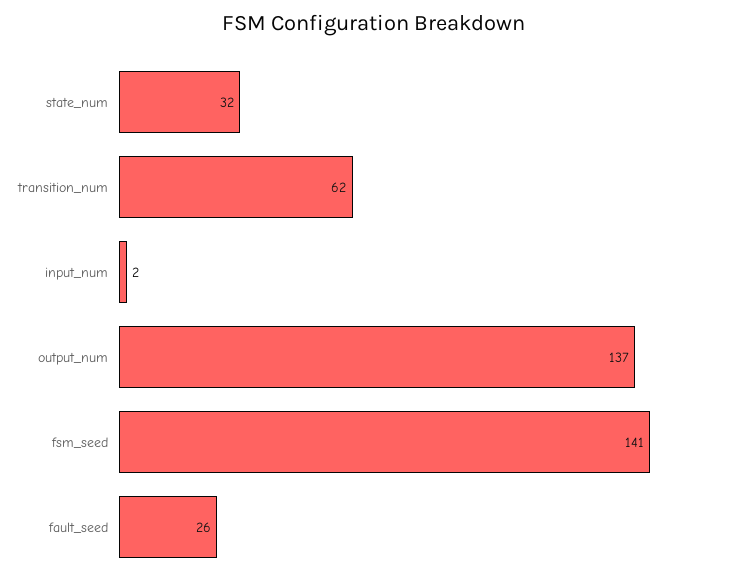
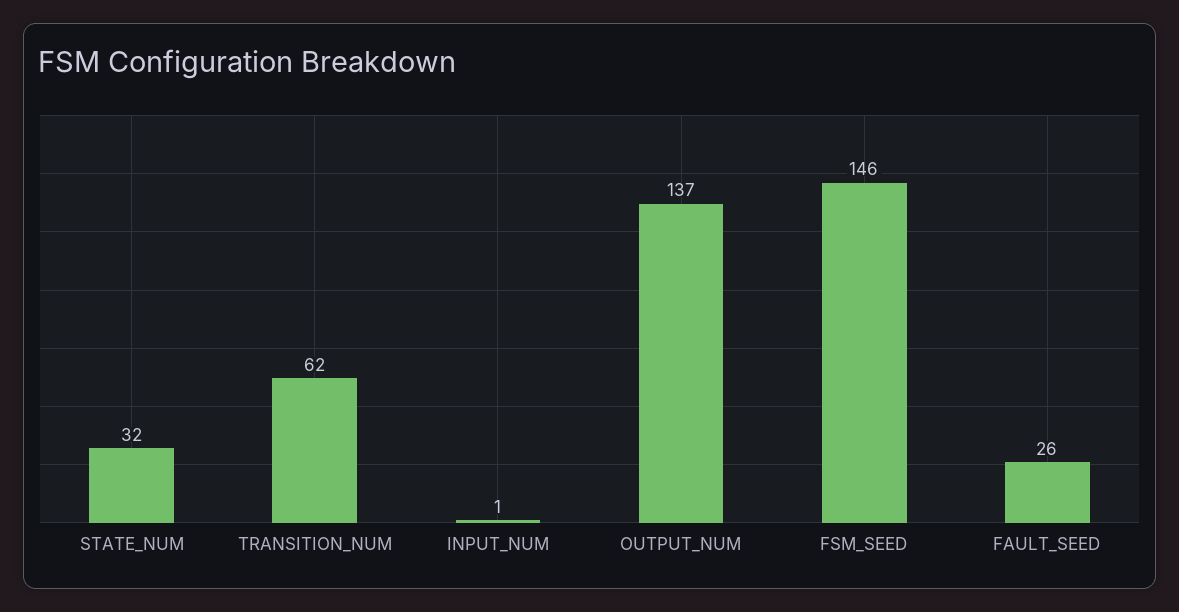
input_num: 2 -> 1
fsm_seed: 141 -> 146

